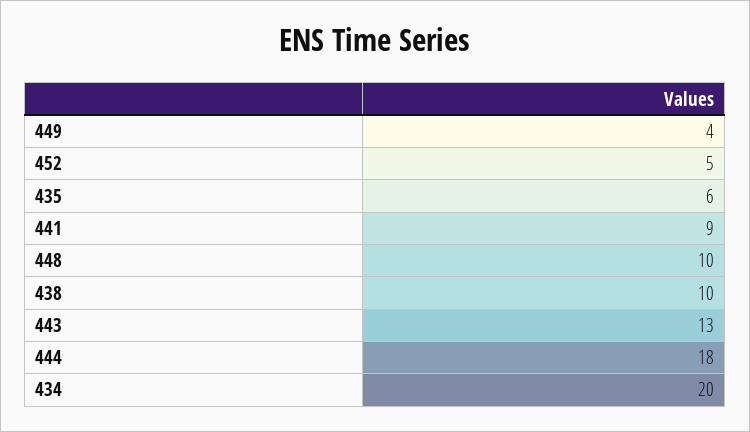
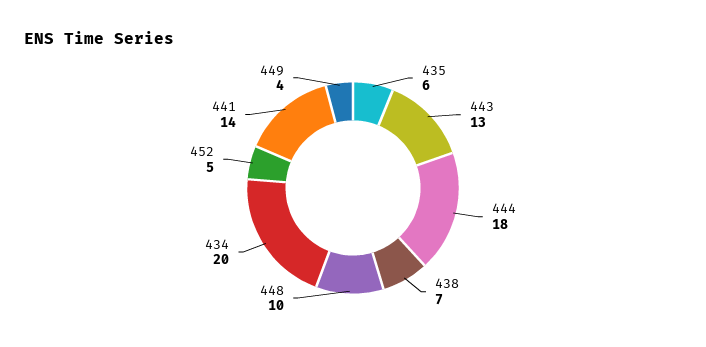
441: 9 -> 14
438: 10 -> 7

